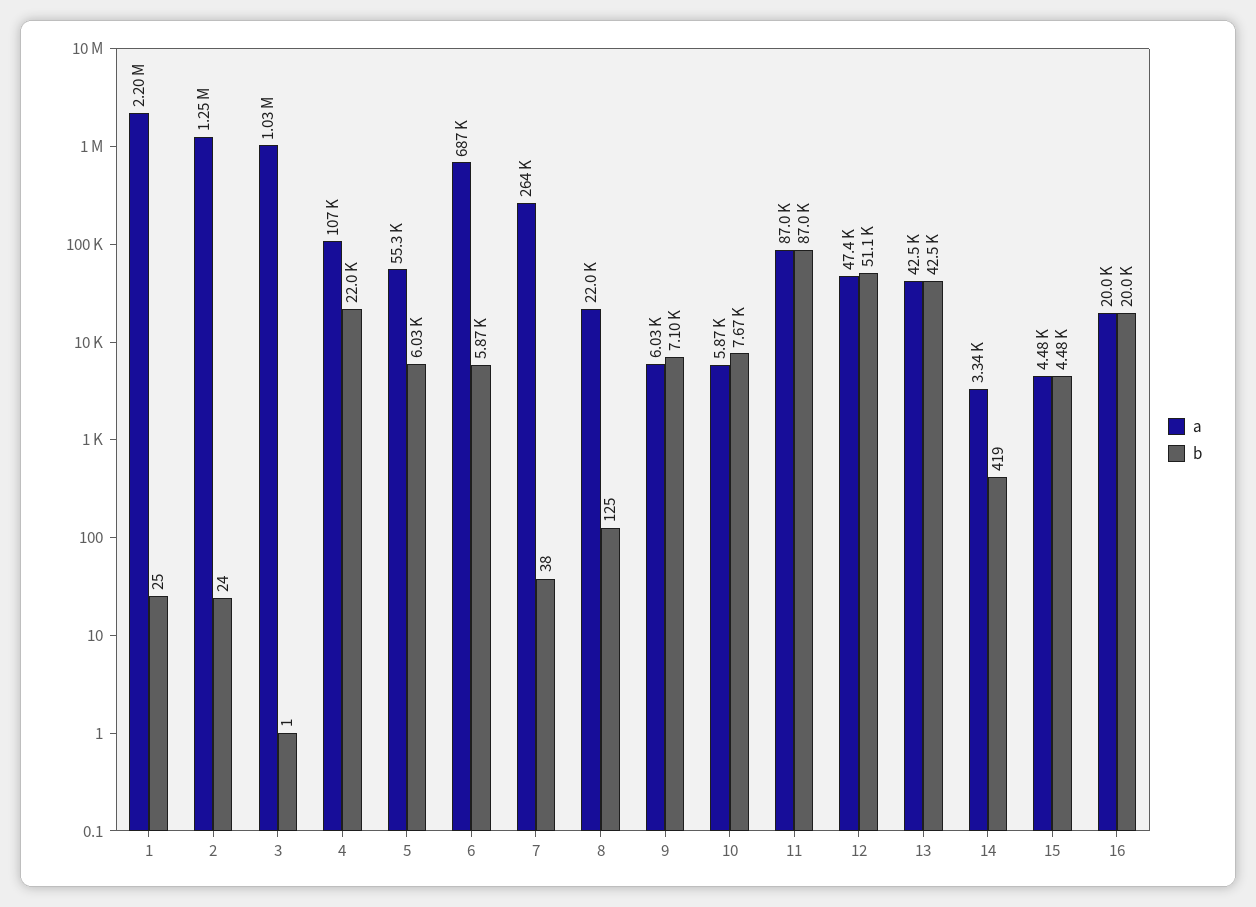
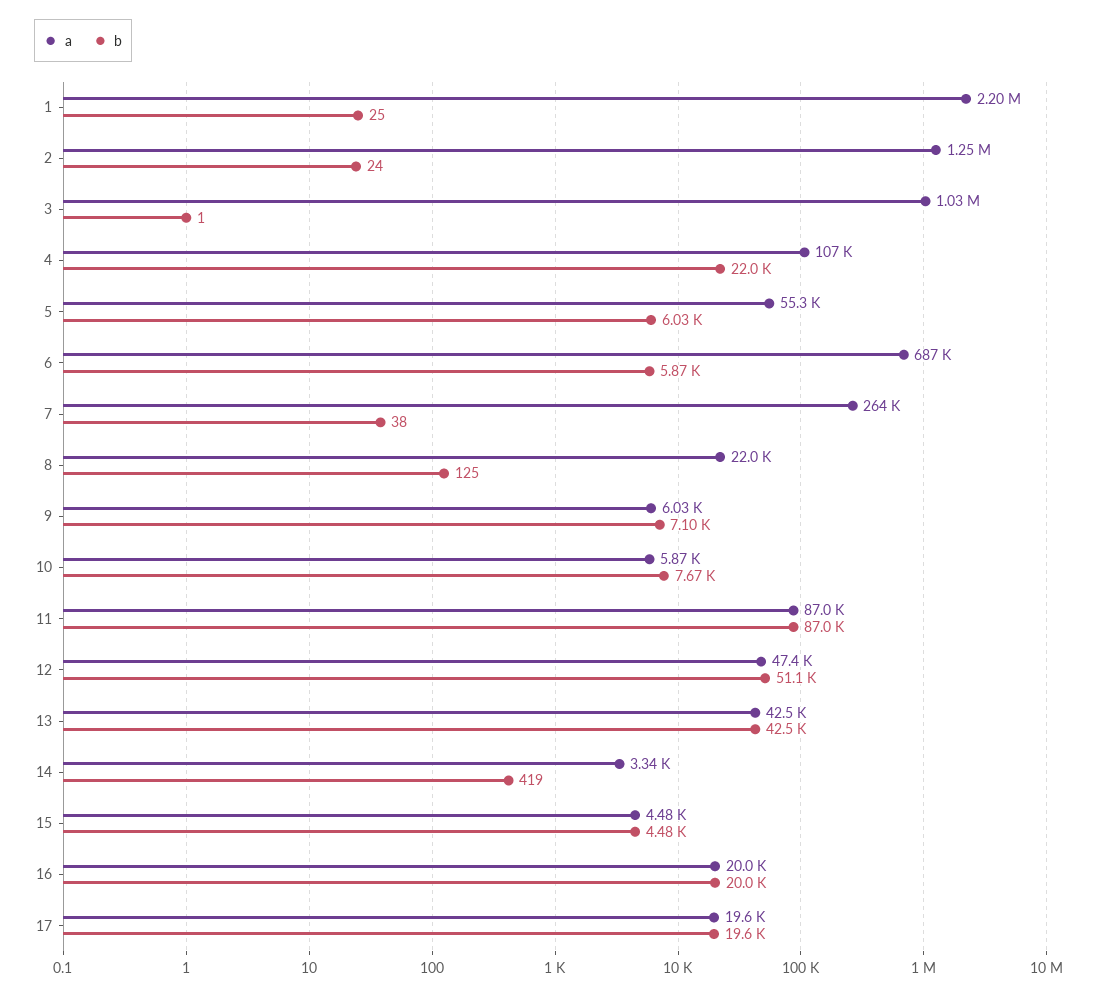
a, 17: none -> 19600
b, 17: none -> 19600

